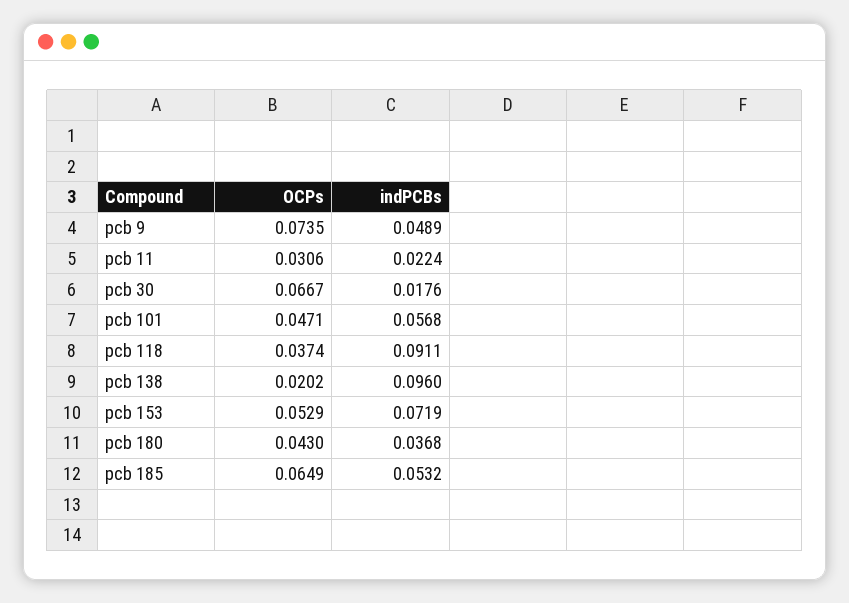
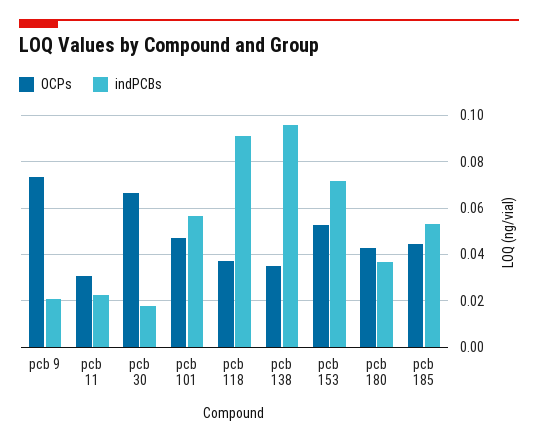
indPCBs, pcb 9: 0.0489 -> 0.02
OCPs, pcb 138: 0.0202 -> 0.035
OCPs, pcb 185: 0.0649 -> 0.045

